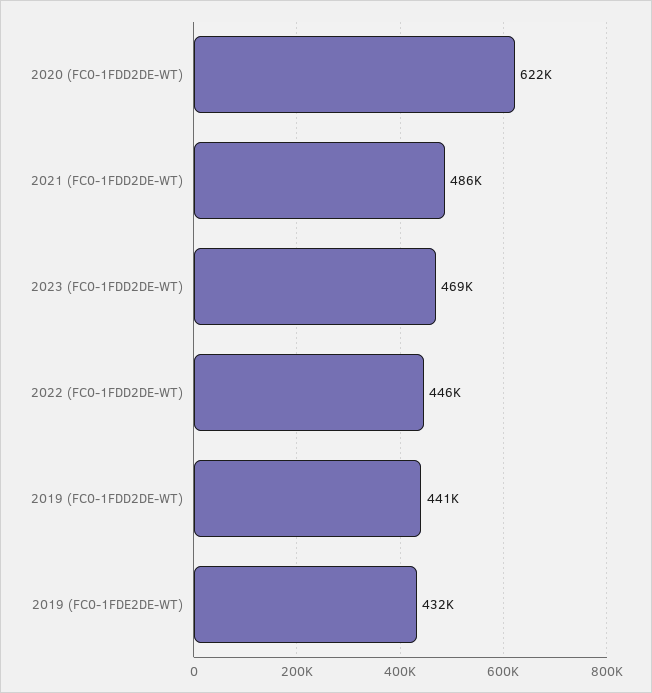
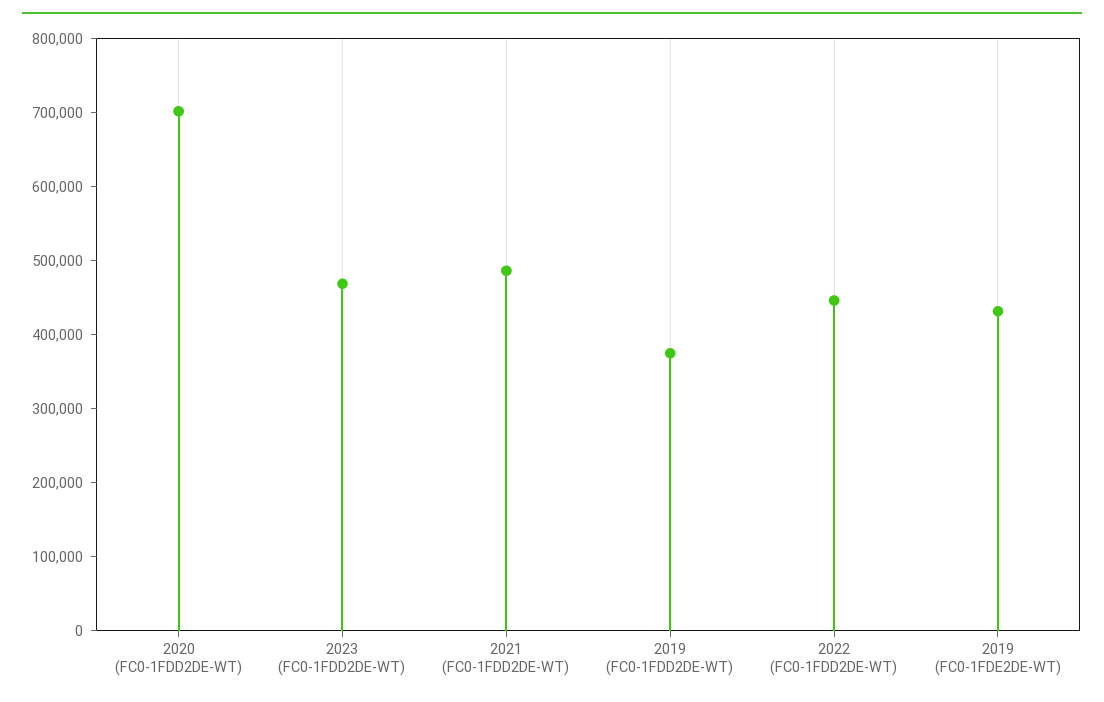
2020 (FC0-1FDD2DE-WT): 622000 -> 700000
2019 (FC0-1FDD2DE-WT): 441000 -> 380000

